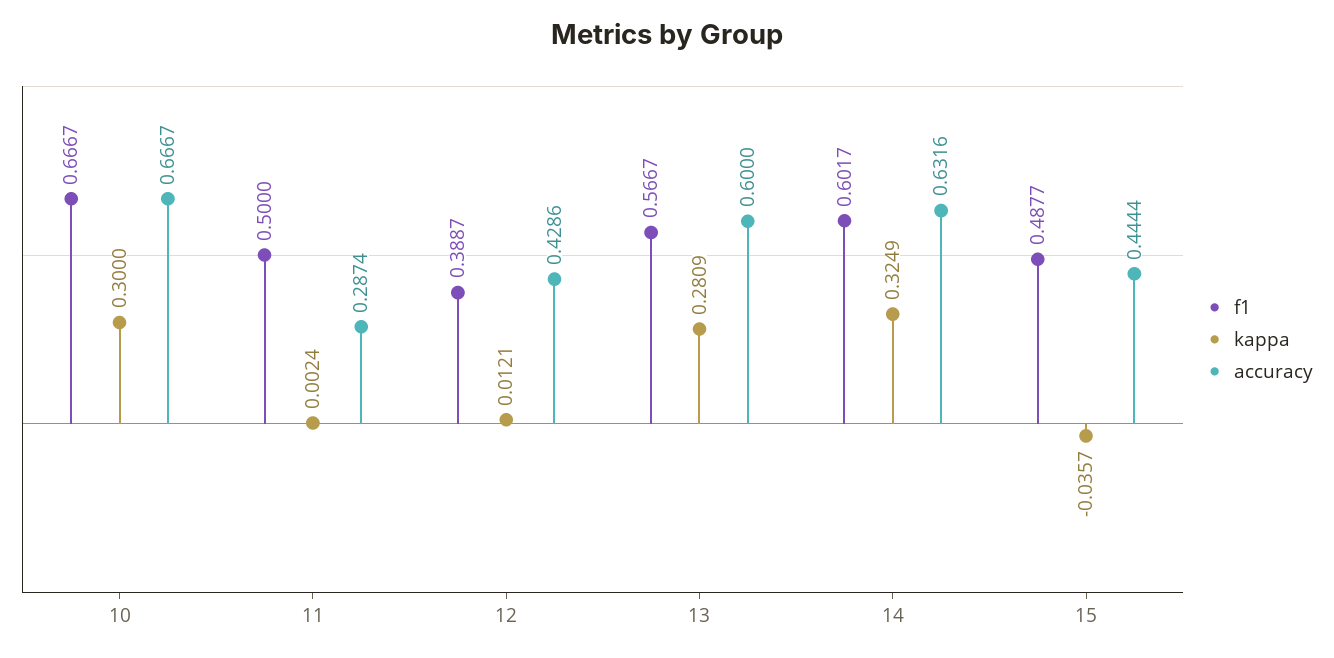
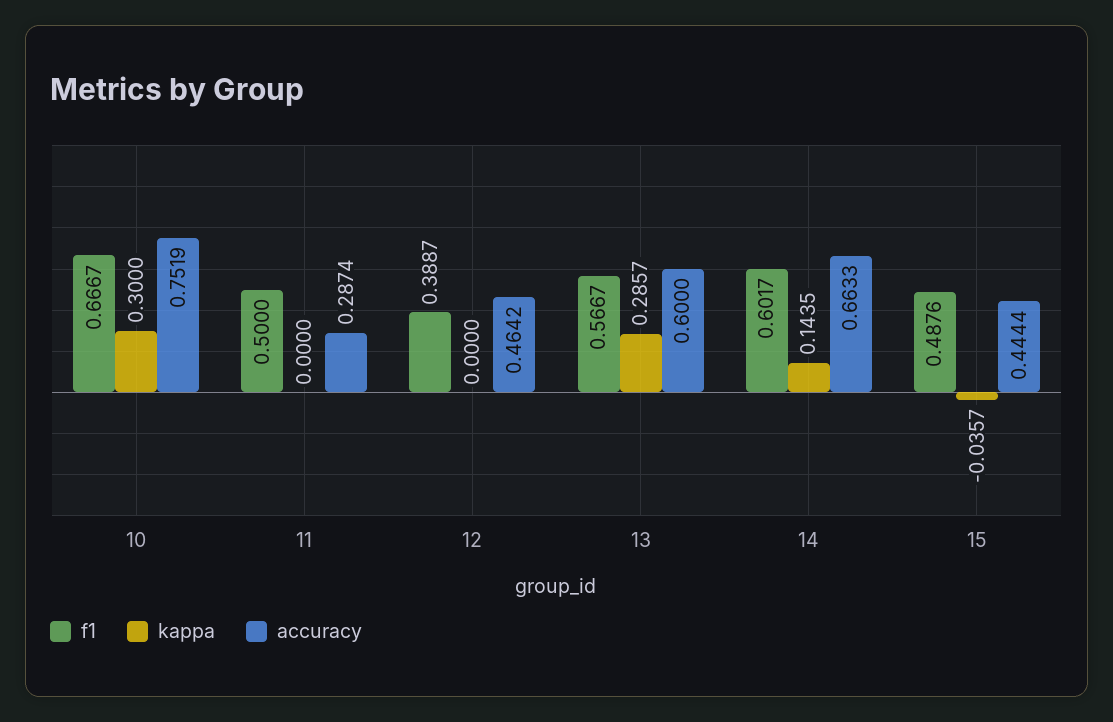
accuracy, 10: 0.6667 -> 0.7519
kappa, 11: 0.0024 -> 0
kappa, 12: 0.0121 -> 0
accuracy, 12: 0.4286 -> 0.4642
kappa, 13: 0.2809 -> 0.2857
kappa, 14: 0.3249 -> 0.1435
accuracy, 14: 0.6316 -> 0.6633
f1, 15: 0.4877 -> 0.4876

